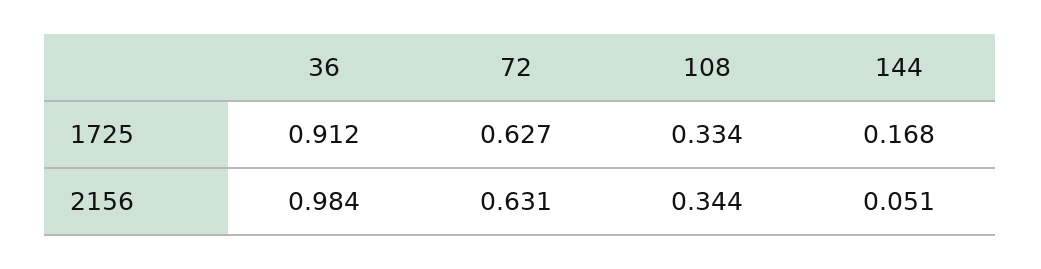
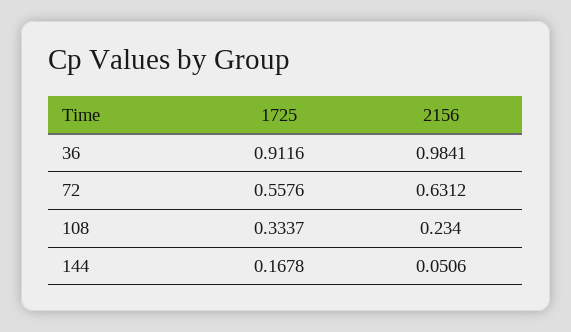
72, 1725: 0.627 -> 0.5576
108, 2156: 0.344 -> 0.234

